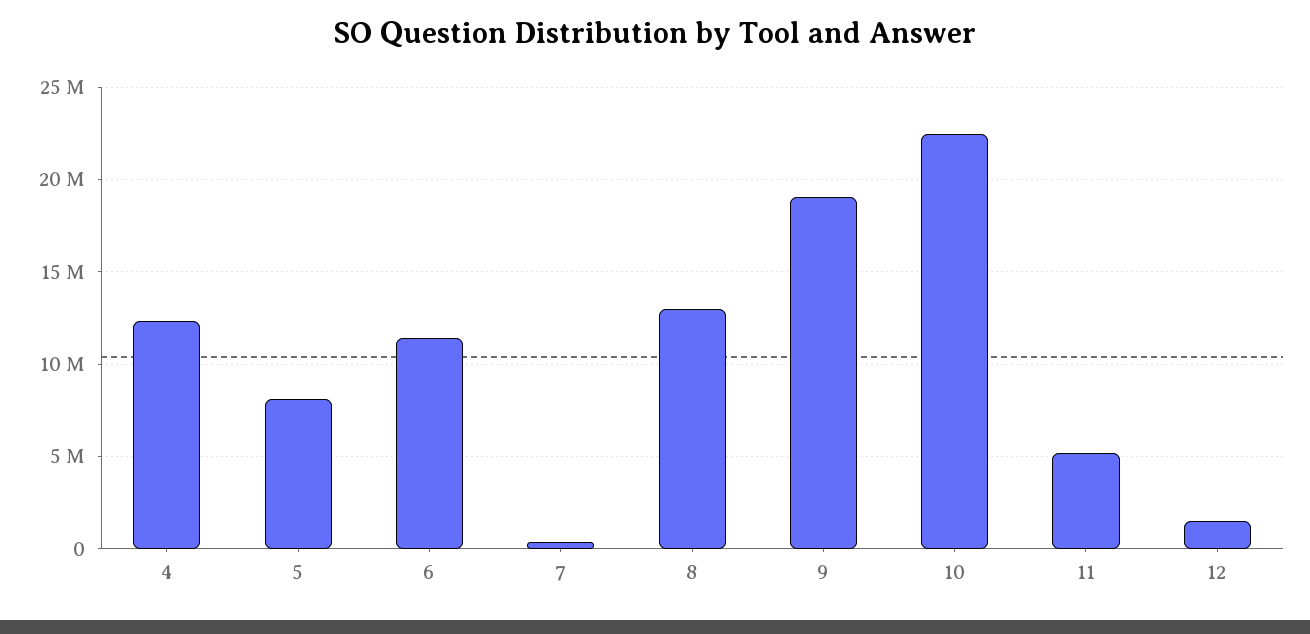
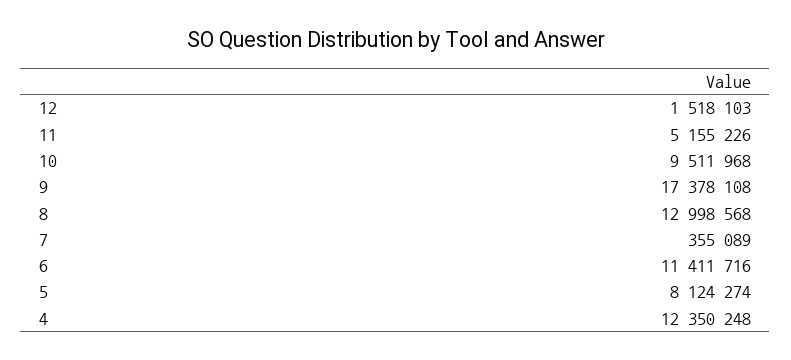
9: 19000000 -> 17378108
10: 22500000 -> 9511968

